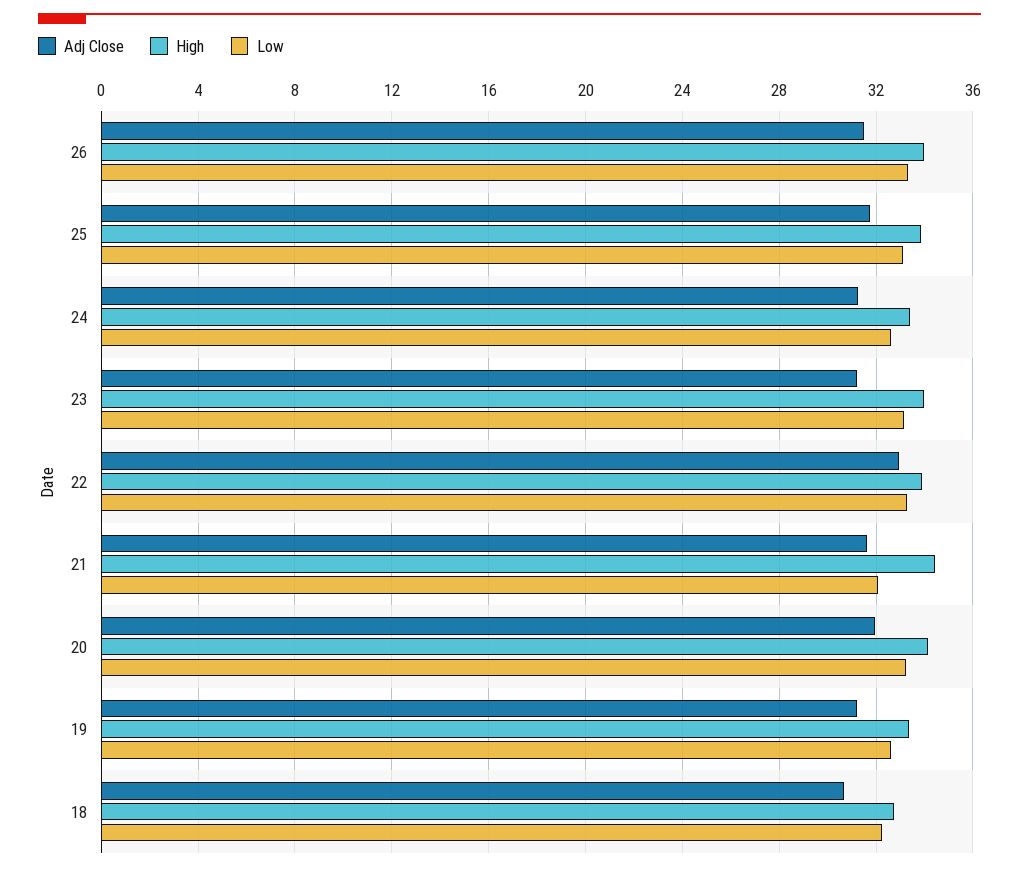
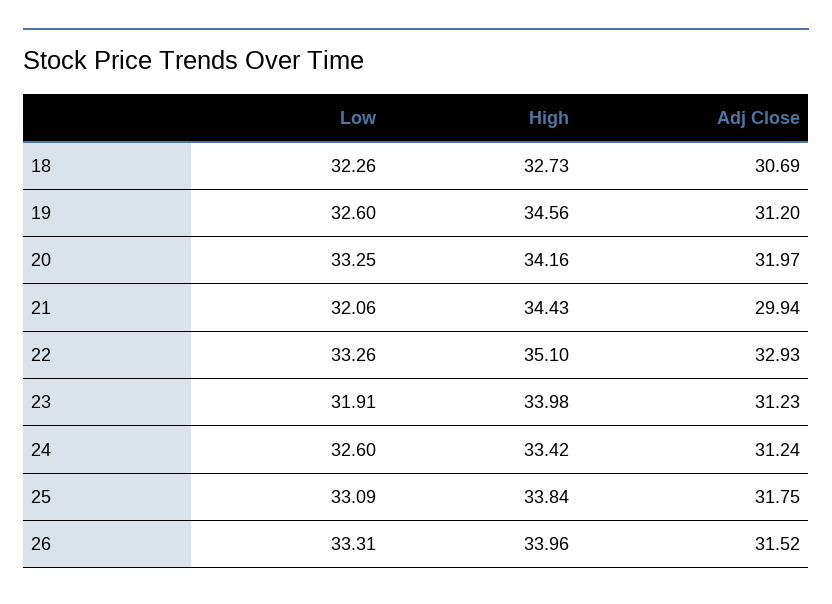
Low, 23: 33 -> 31.91
High, 22: 34 -> 35.1
Adj Close, 21: 31.5 -> 29.94
High, 19: 33.5 -> 34.56

